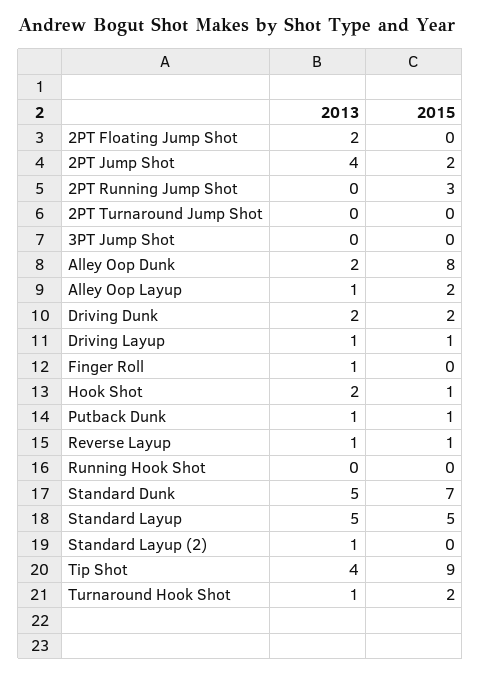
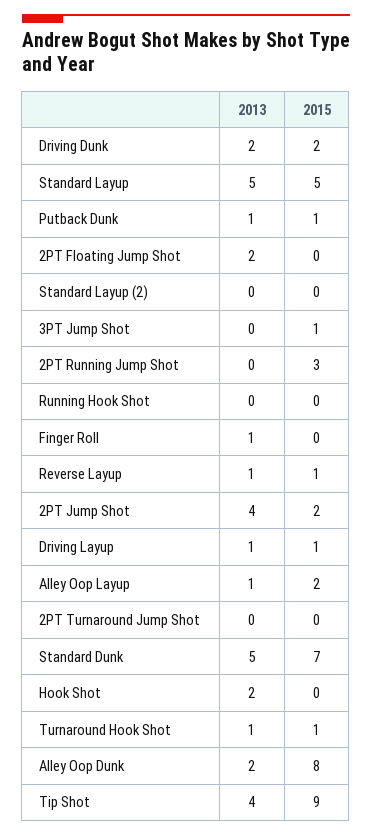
2015, 3PT Jump Shot: 0 -> 1
2015, Hook Shot: 1 -> 0
2013, Standard Layup (2): 1 -> 0
2015, Turnaround Hook Shot: 2 -> 1

